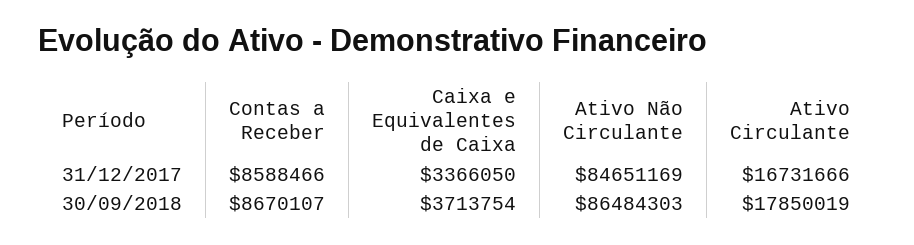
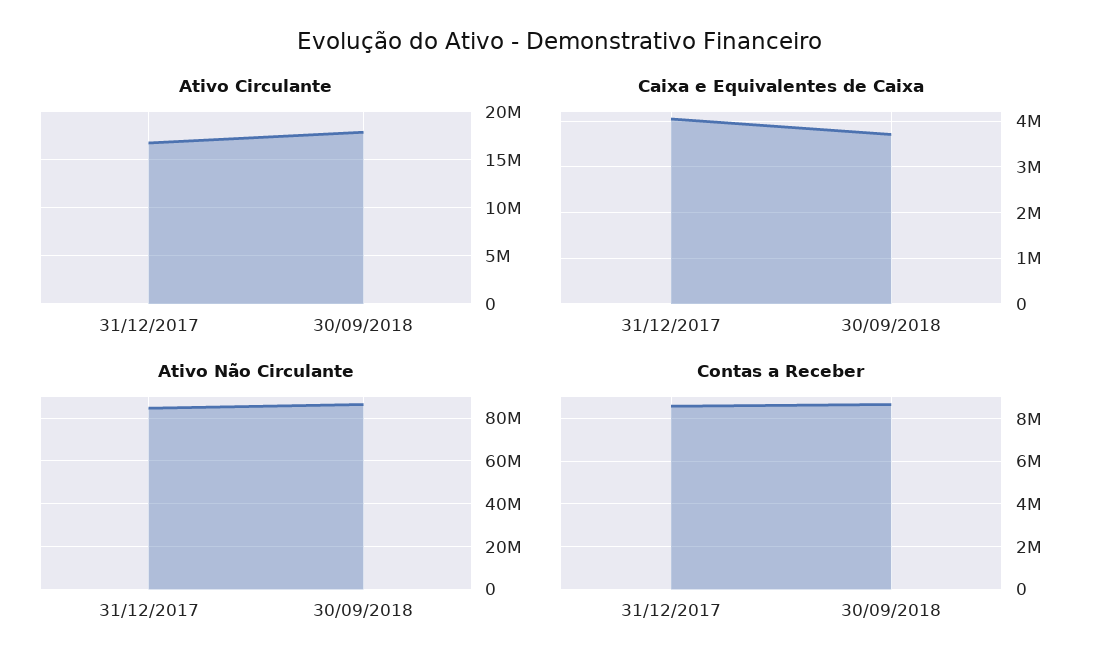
Caixa e Equivalentes de Caixa, 31/12/2017: 3366050 -> 4000000

